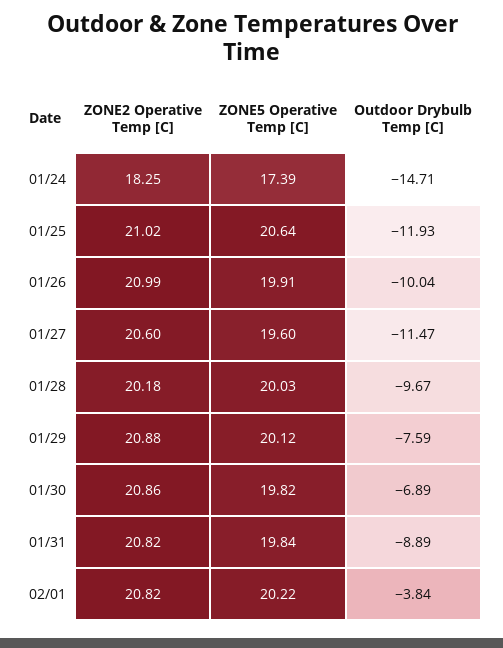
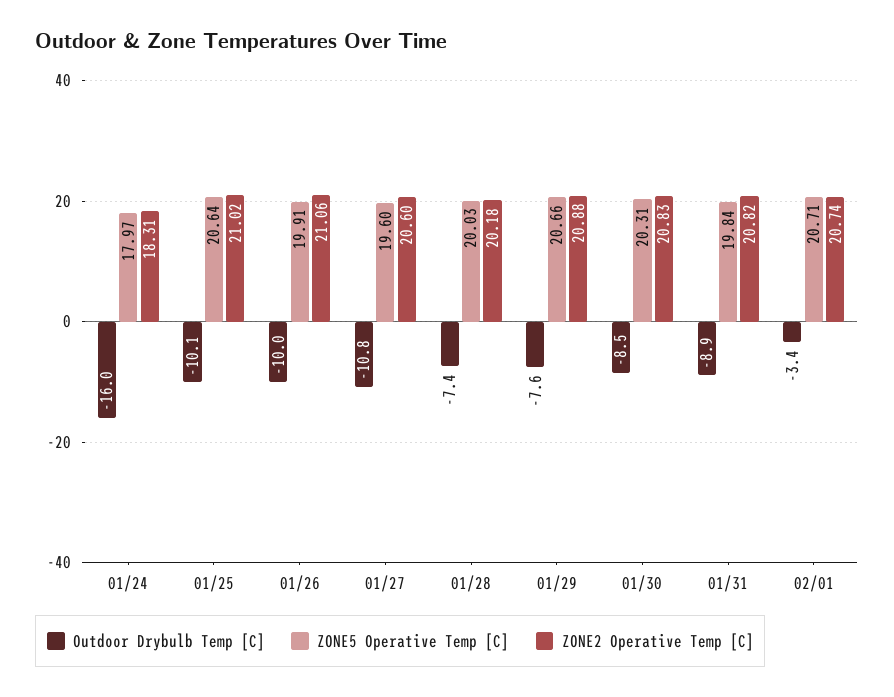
ZONE2 Operative Temp [C], 01/24: 18.25 -> 18.31
ZONE5 Operative Temp [C], 01/24: 17.39 -> 17.97
Outdoor Drybulb Temp [C], 01/24: -14.71 -> -16
Outdoor Drybulb Temp [C], 01/25: -11.93 -> -10.1
ZONE2 Operative Temp [C], 01/26: 20.99 -> 21.06
Outdoor Drybulb Temp [C], 01/27: -11.47 -> -10.8
Outdoor Drybulb Temp [C], 01/28: -9.67 -> -7.4
ZONE5 Operative Temp [C], 01/29: 20.12 -> 20.66
ZONE2 Operative Temp [C], 01/30: 20.86 -> 20.83
ZONE5 Operative Temp [C], 01/30: 19.82 -> 20.31
Outdoor Drybulb Temp [C], 01/30: -6.89 -> -8.5
ZONE2 Operative Temp [C], 02/01: 20.82 -> 20.74
ZONE5 Operative Temp [C], 02/01: 20.22 -> 20.71
Outdoor Drybulb Temp [C], 02/01: -3.84 -> -3.4

